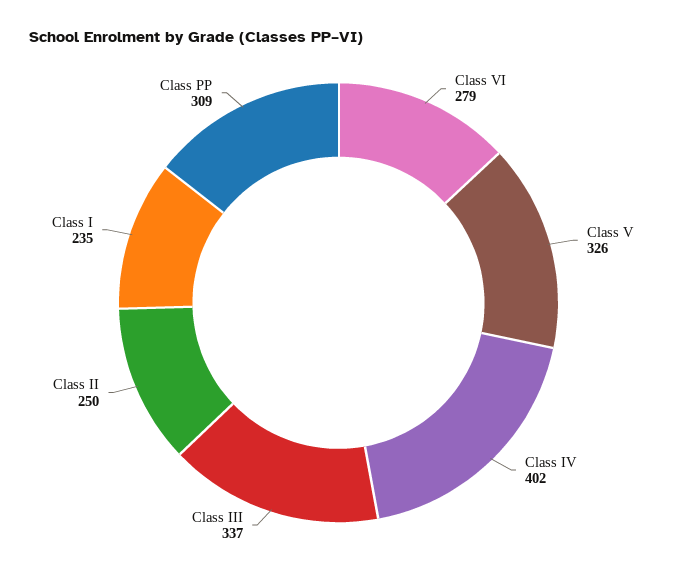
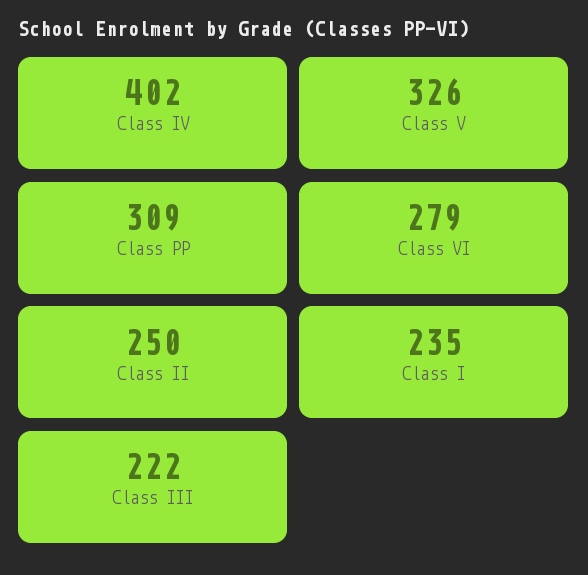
Class III: 337 -> 222

